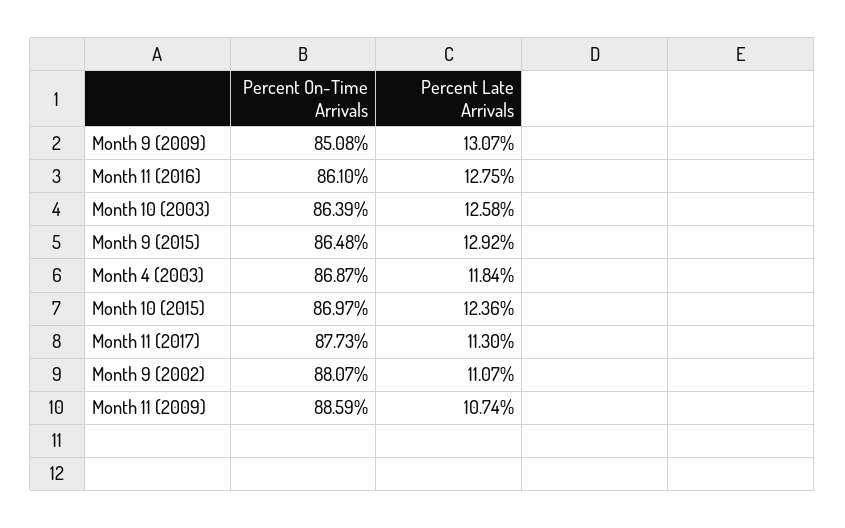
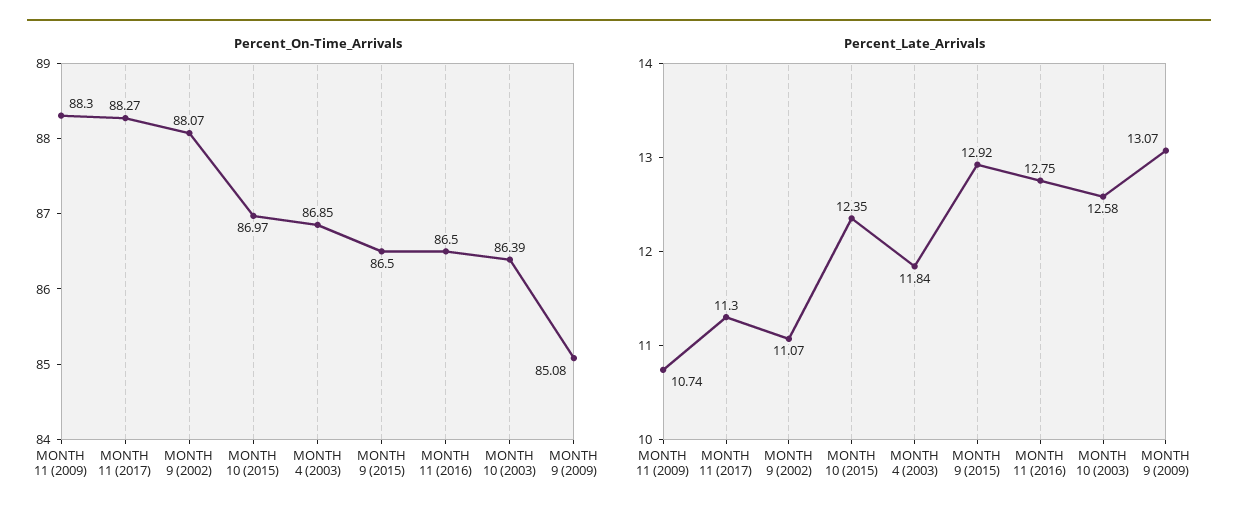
Percent On-Time Arrivals, Month 11 (2016): 86.1 -> 86.5
Percent On-Time Arrivals, Month 9 (2015): 86.48 -> 86.5
Percent On-Time Arrivals, Month 4 (2003): 86.87 -> 86.85
Percent Late Arrivals, Month 10 (2015): 12.36 -> 12.35
Percent On-Time Arrivals, Month 11 (2017): 87.73 -> 88.27
Percent On-Time Arrivals, Month 11 (2009): 88.59 -> 88.3

